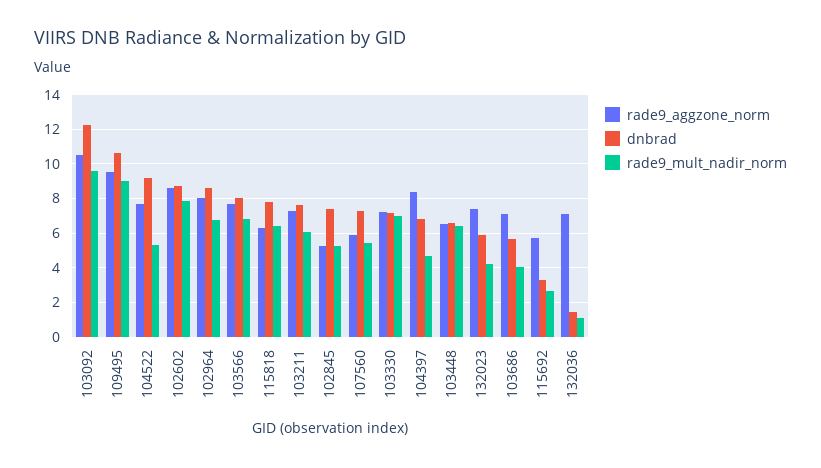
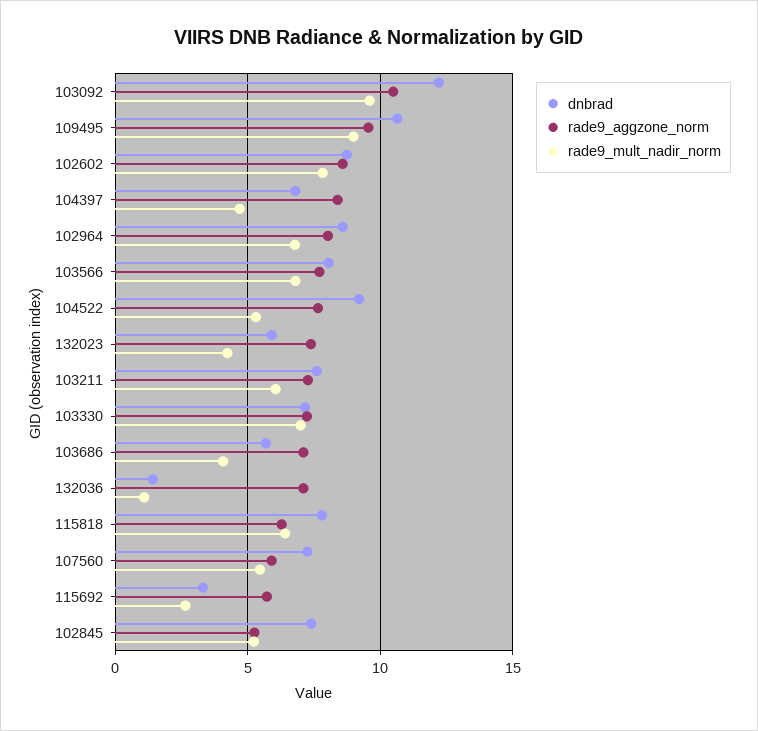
rade9_aggzone_norm, 103448: 6.5 -> none
dnbrad, 103448: 6.5 -> none
rade9_mult_nadir_norm, 103448: 6.5 -> none

